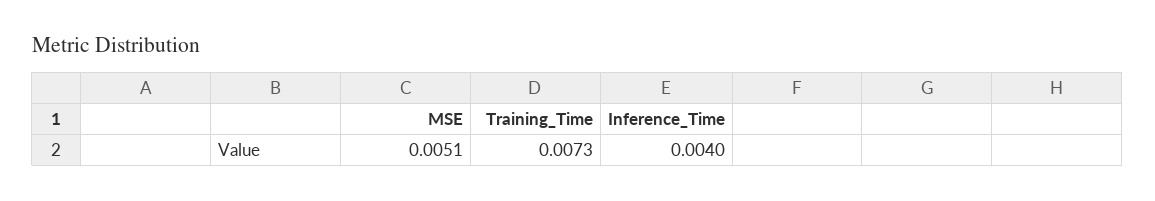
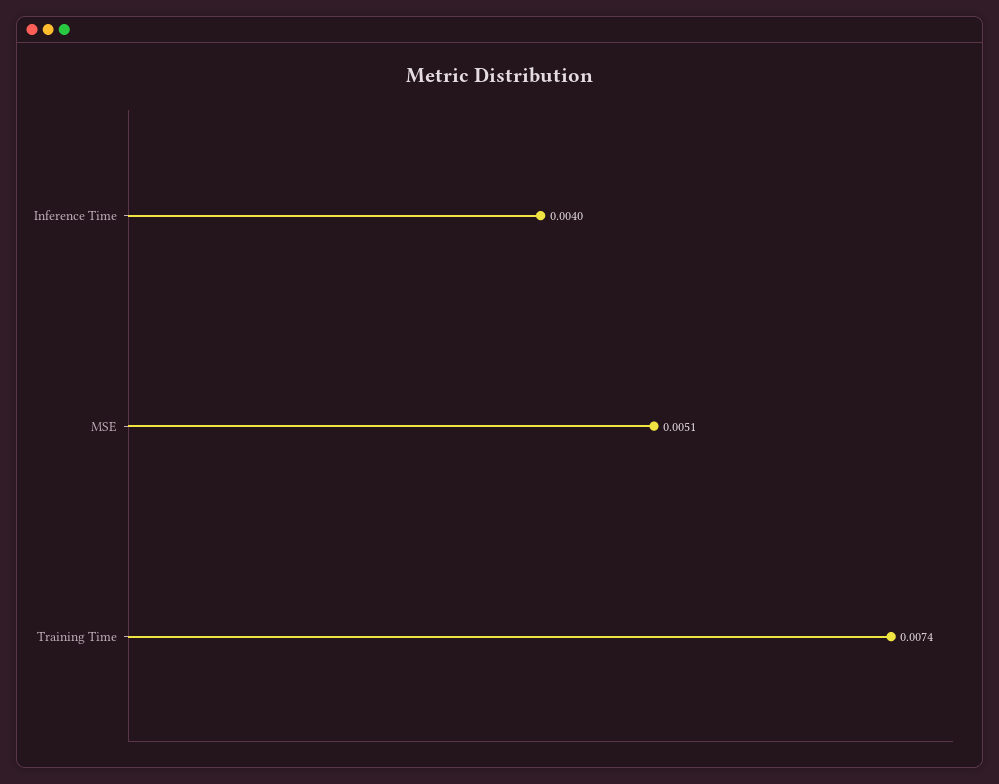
Training_Time: 0.0073 -> 0.0074

